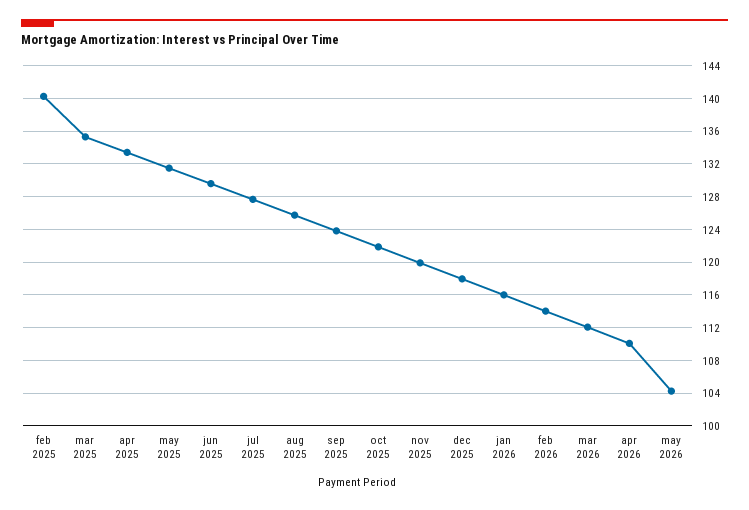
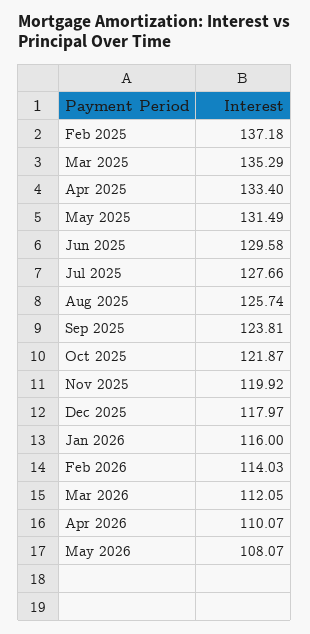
feb 2025: 140 -> 137.18
may 2026: 104 -> 108.07

